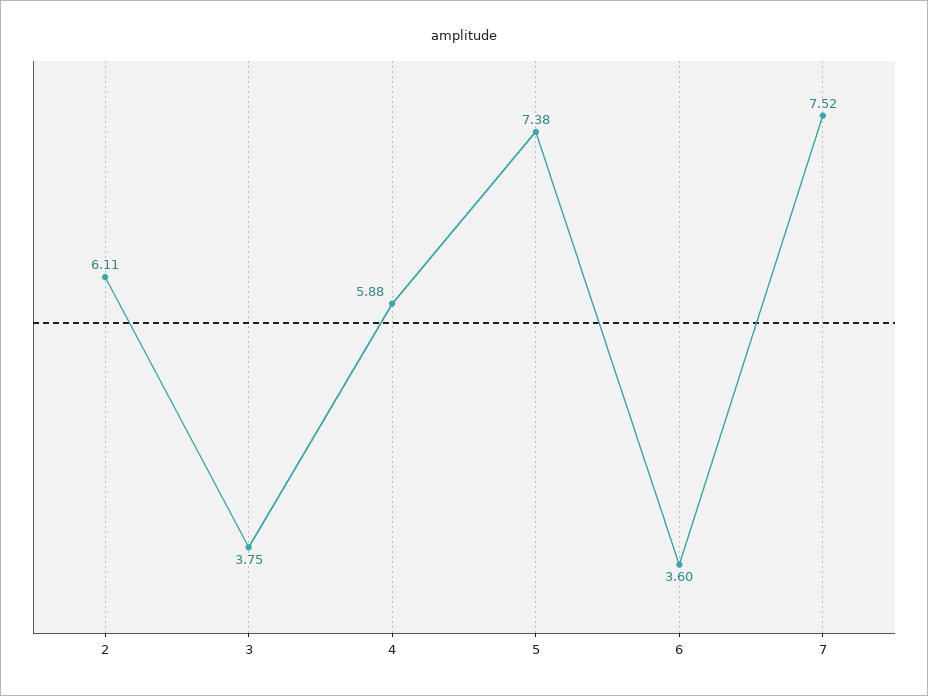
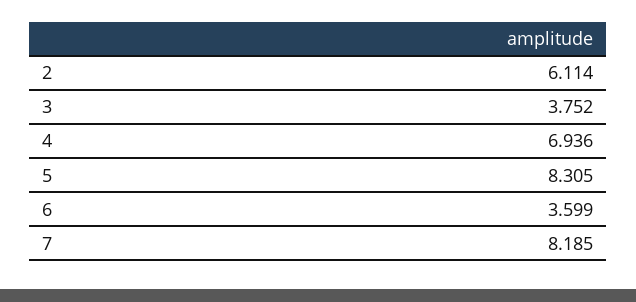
4: 5.88 -> 6.936
5: 7.38 -> 8.305
7: 7.52 -> 8.185

